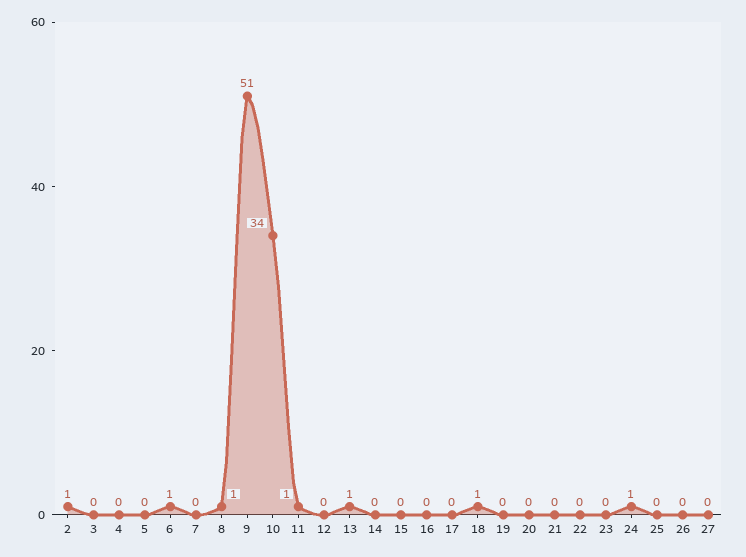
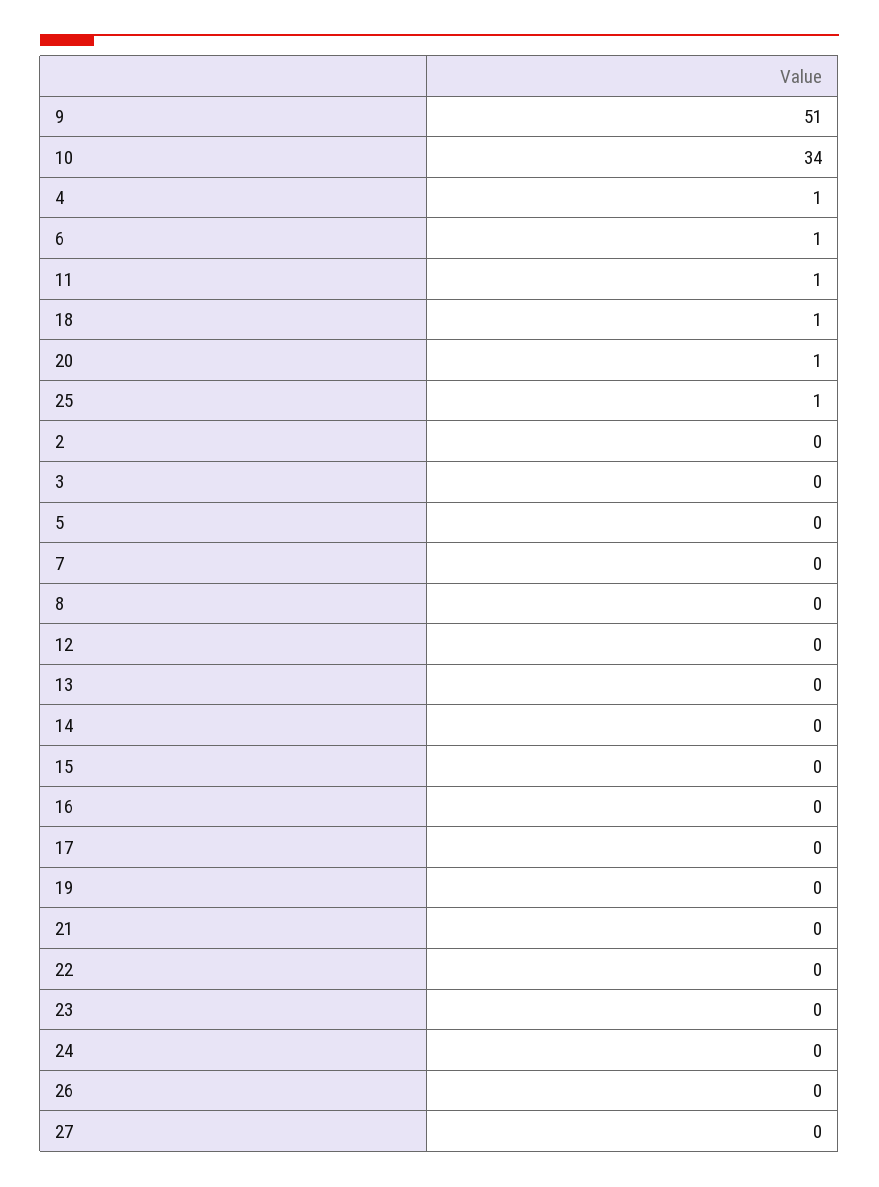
2: 1 -> 0
4: 0 -> 1
8: 1 -> 0
13: 1 -> 0
20: 0 -> 1
24: 1 -> 0
25: 0 -> 1

